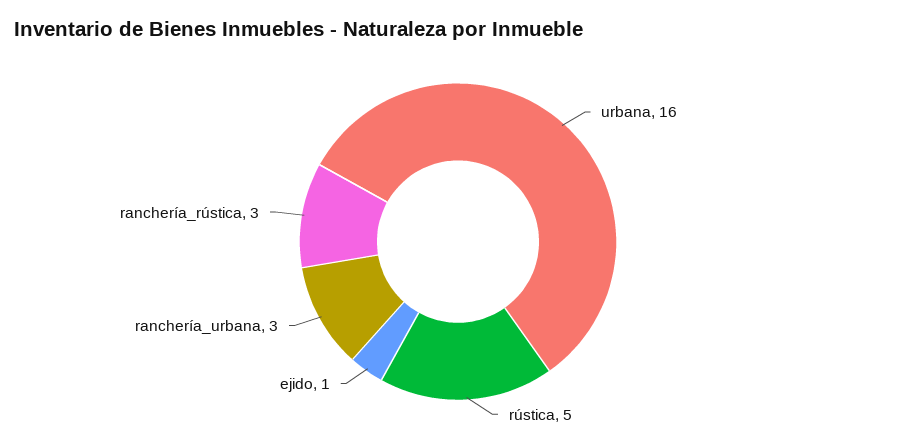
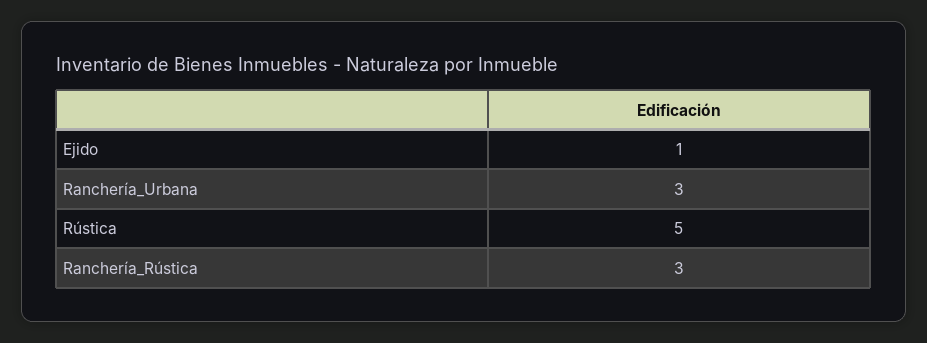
urbana: 16 -> none

